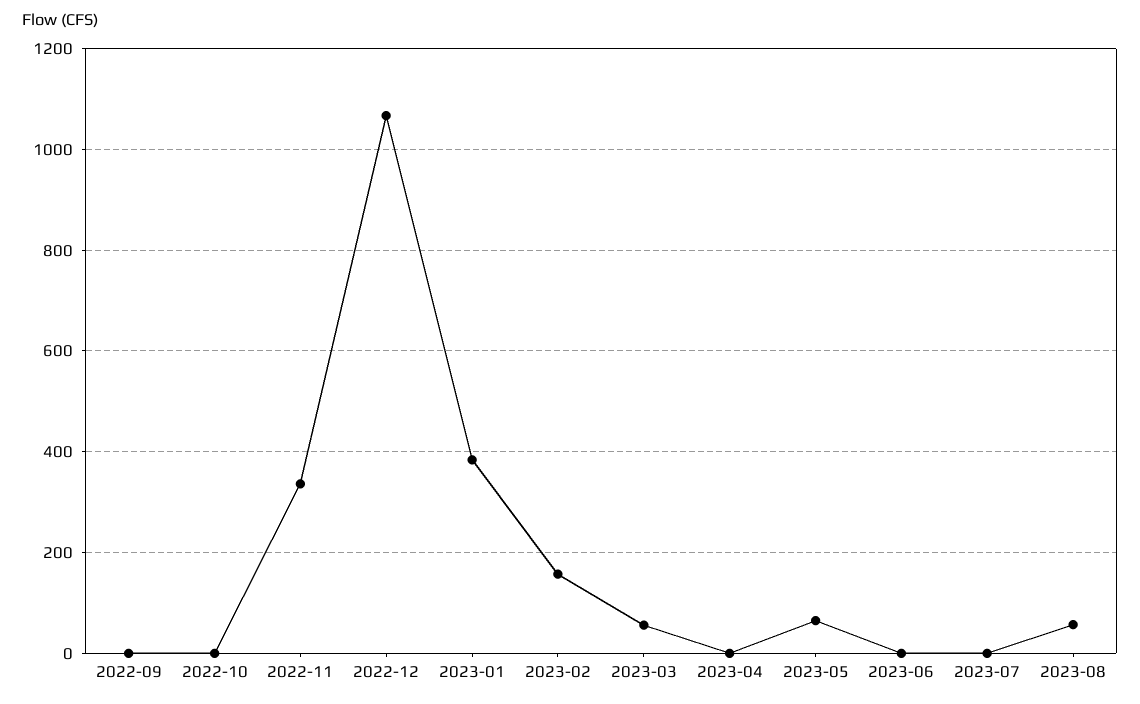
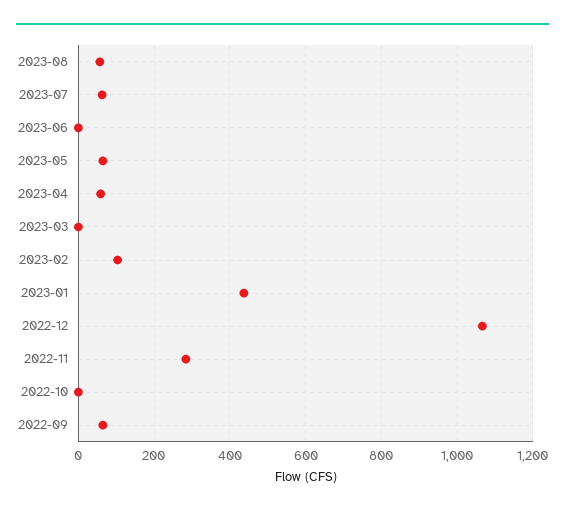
2022-09: 0 -> 60
2022-11: 340 -> 280
2023-01: 380 -> 440
2023-02: 160 -> 100
2023-03: 60 -> 0
2023-04: 0 -> 60
2023-07: 0 -> 60

